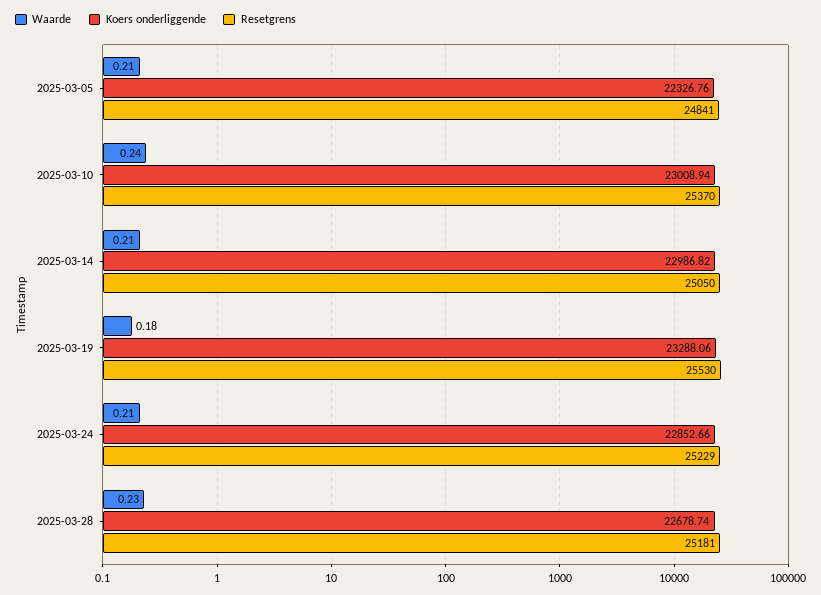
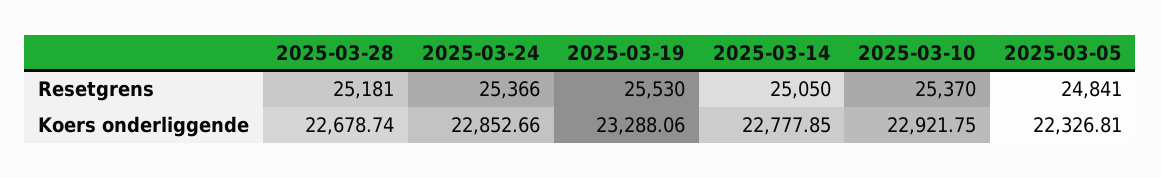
Waarde, 2025-03-05: 0.21 -> none
Koers onderliggende, 2025-03-05: 22326.76 -> 22326.81
Waarde, 2025-03-10: 0.24 -> none
Koers onderliggende, 2025-03-10: 23008.94 -> 22921.75
Waarde, 2025-03-14: 0.21 -> none
Koers onderliggende, 2025-03-14: 22986.82 -> 22777.85
Waarde, 2025-03-19: 0.18 -> none
Waarde, 2025-03-24: 0.21 -> none
Resetgrens, 2025-03-24: 25229 -> 25366
Waarde, 2025-03-28: 0.23 -> none

